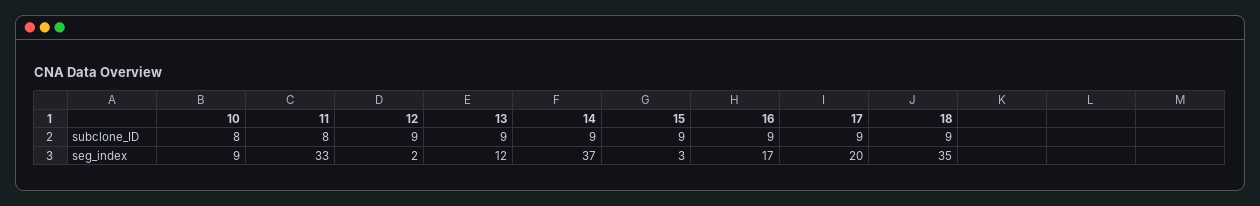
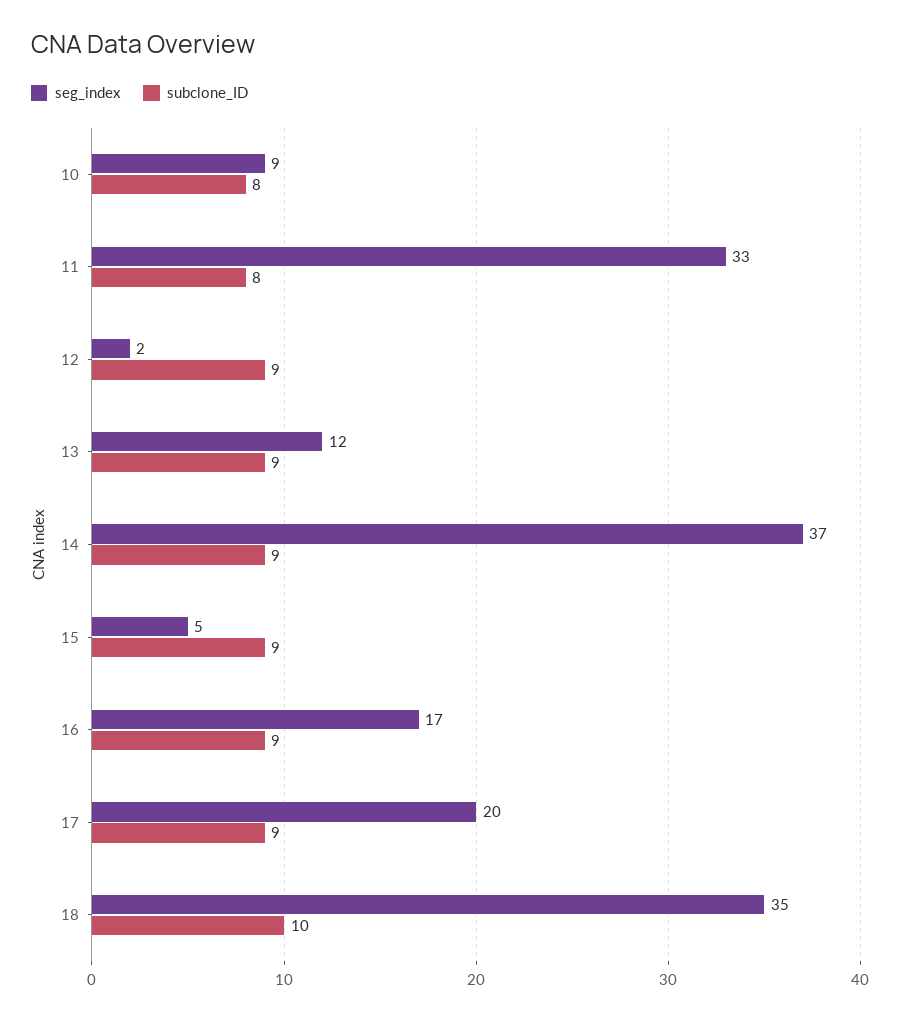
subclone_ID, 18: 9 -> 10
seg_index, 15: 3 -> 5

